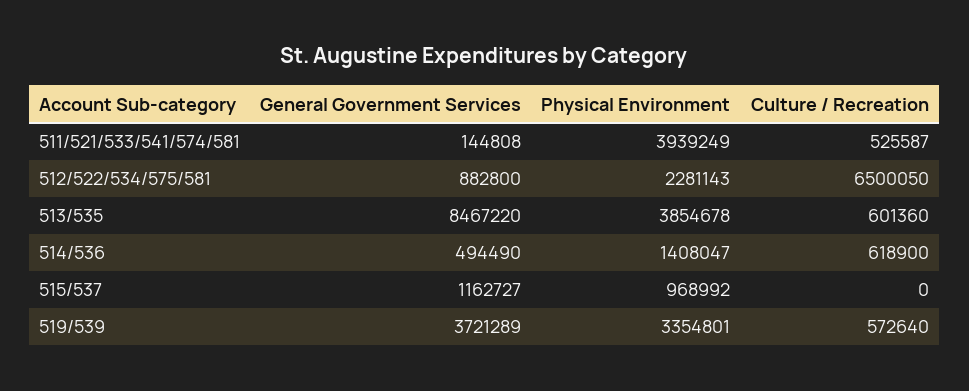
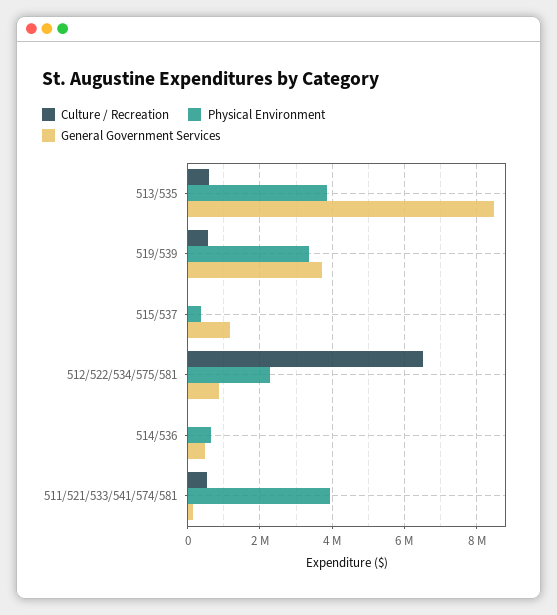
Physical Environment, 514/536: 1408047 -> 600000
Culture / Recreation, 514/536: 618900 -> 0
Physical Environment, 515/537: 968992 -> 400000

